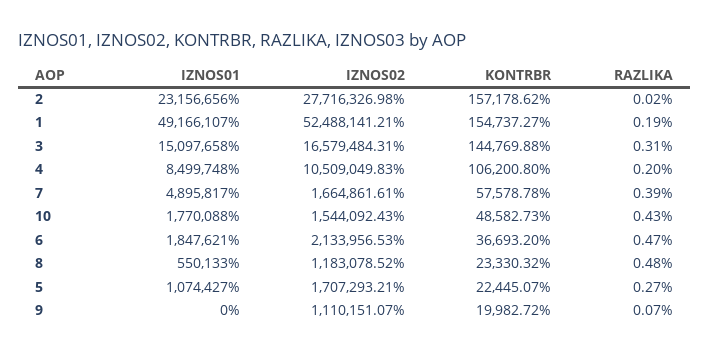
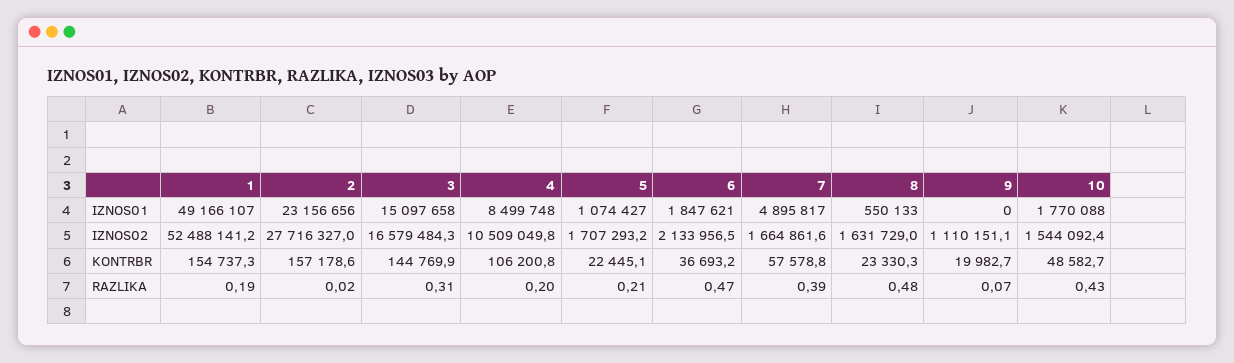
IZNOS02, 8: 1183078.52 -> 1631729
RAZLIKA, 5: 0.27 -> 0.21

